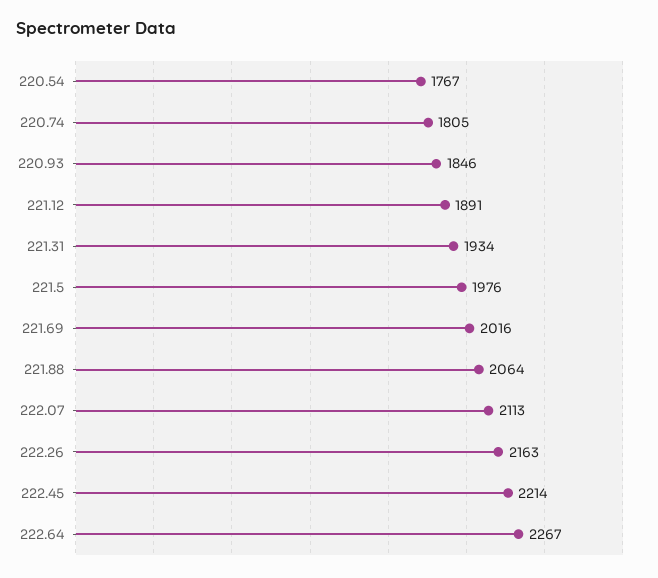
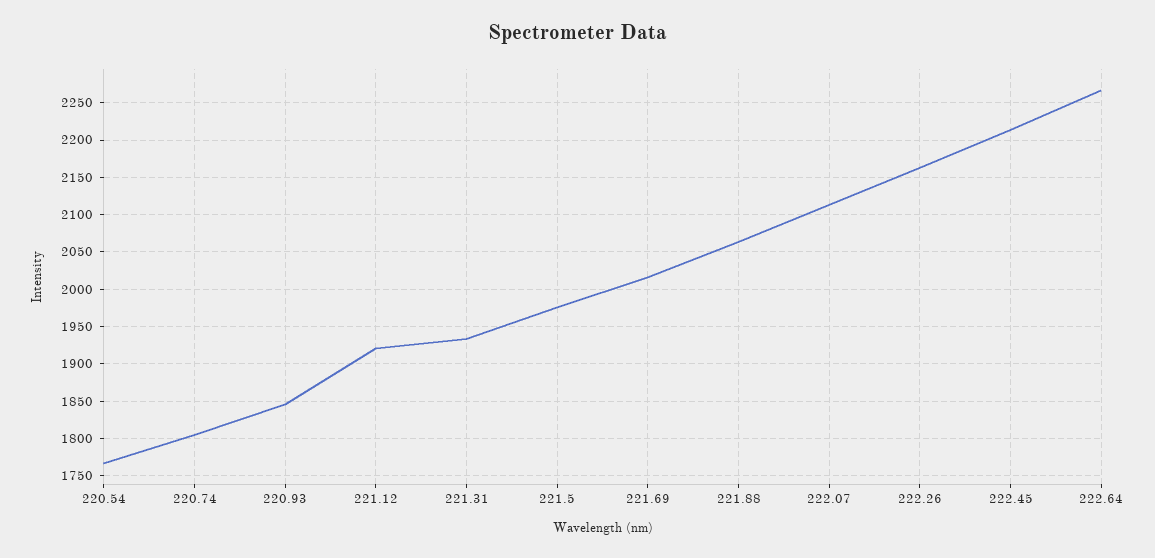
221.12: 1891 -> 1920

